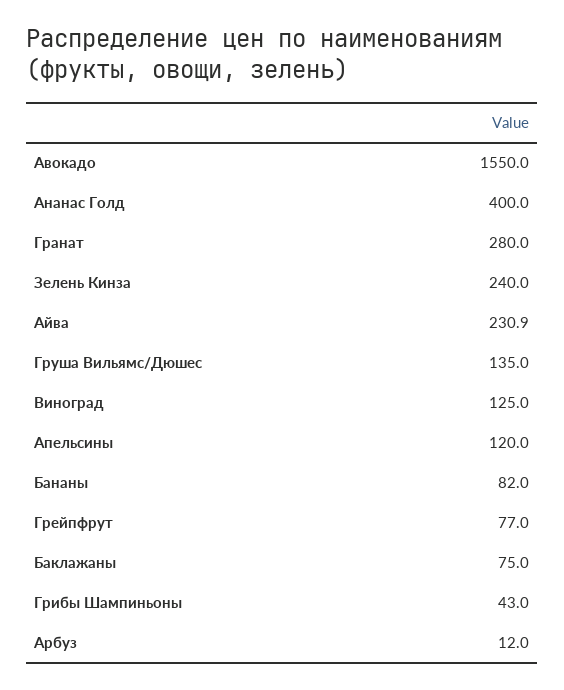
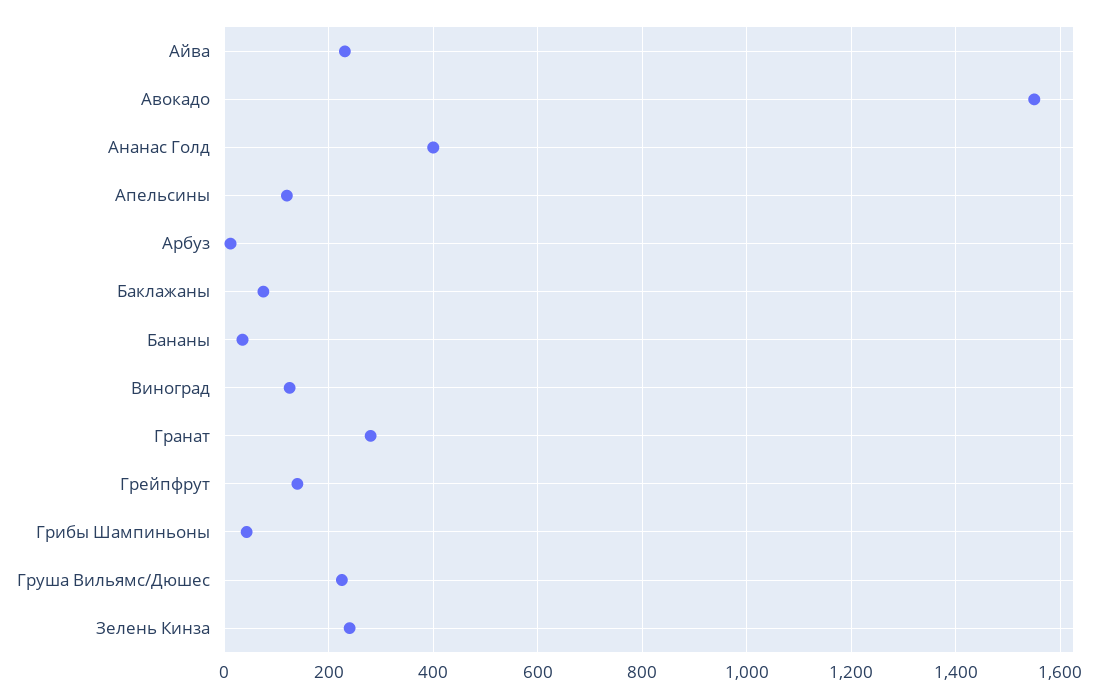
Груша Вильямс/Дюшес: 135 -> 220
Бананы: 82 -> 40
Грейпфрут: 77 -> 140

